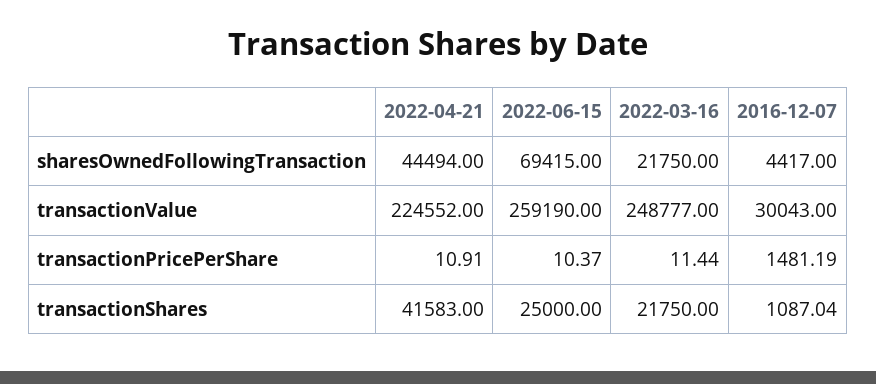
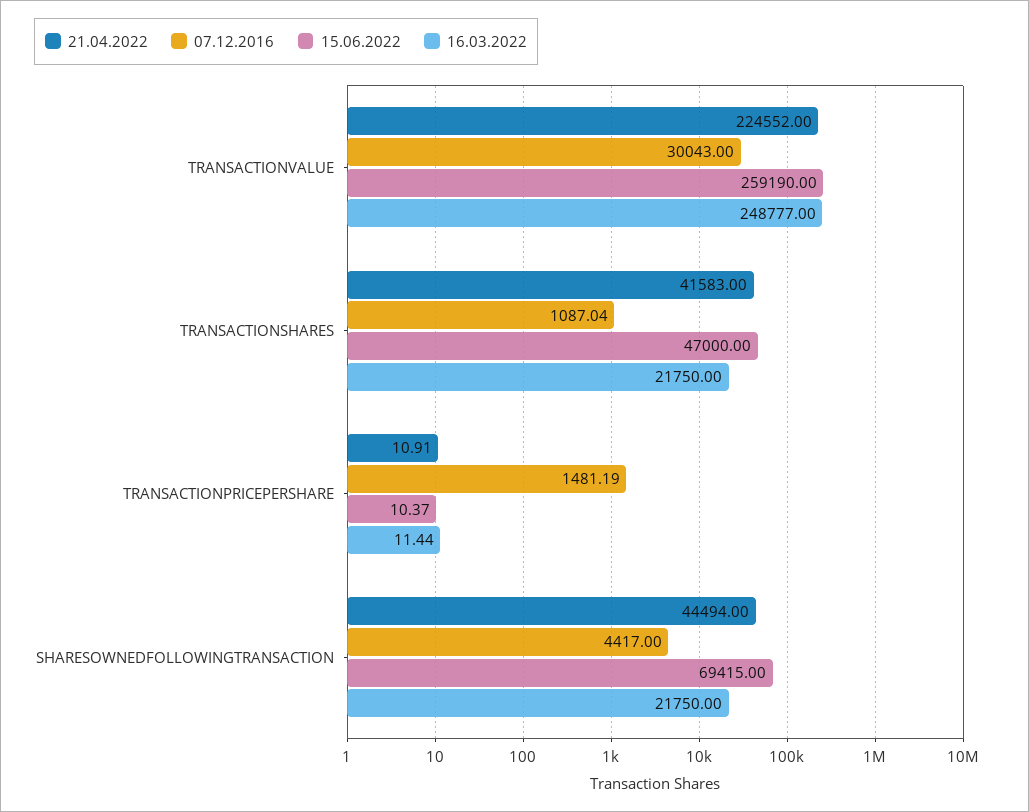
2022-06-15, transactionShares: 25000 -> 47000

